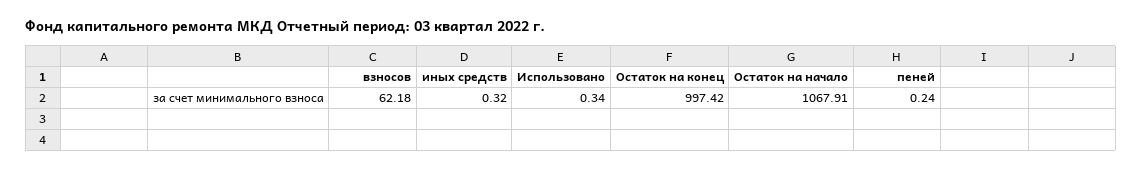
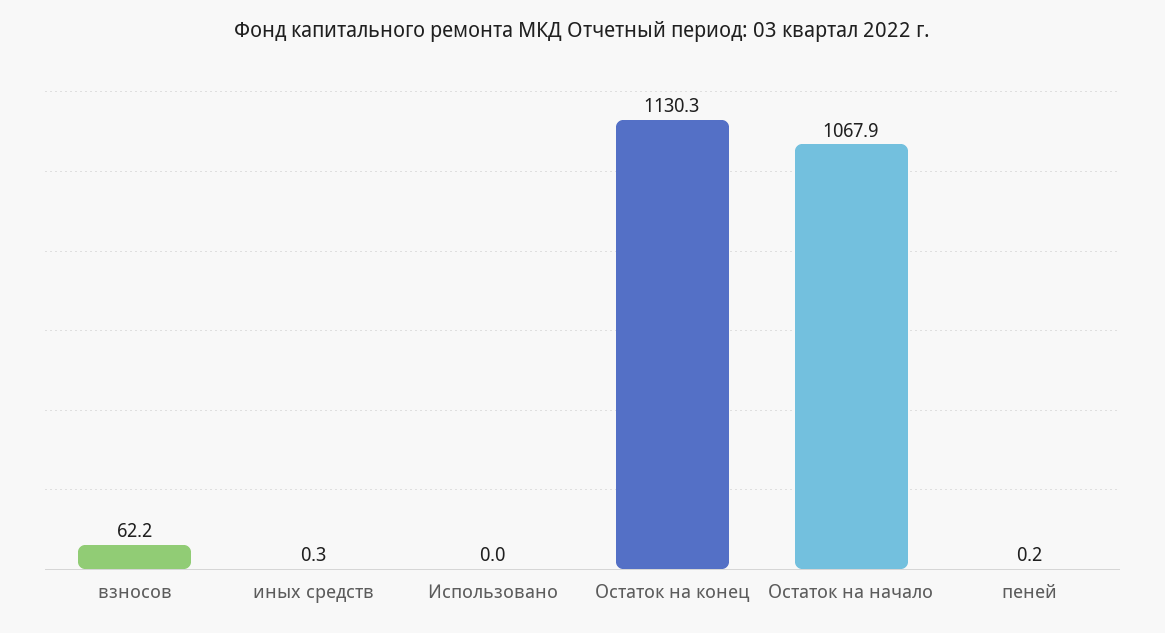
Использовано: 0.34 -> 0
Остаток на конец: 997.42 -> 1130.3

